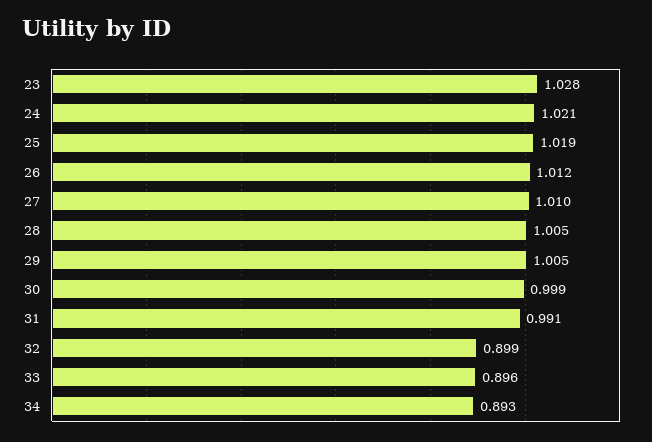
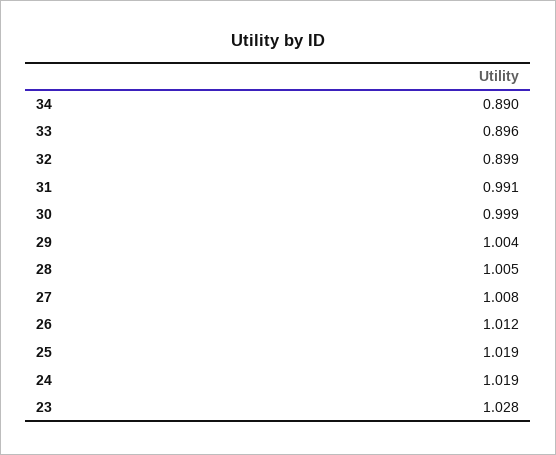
24: 1.021 -> 1.019
27: 1.01 -> 1.008
29: 1.005 -> 1.004
34: 0.893 -> 0.89

